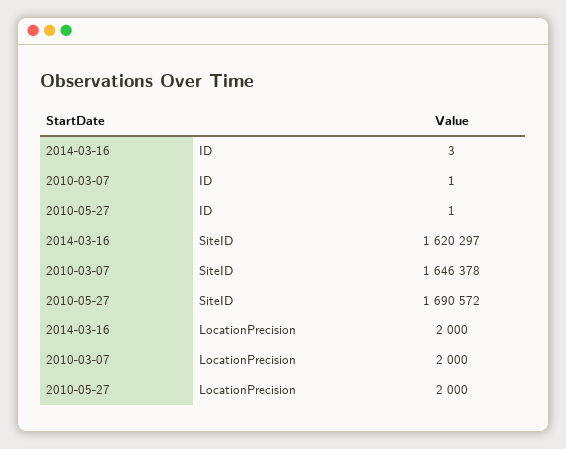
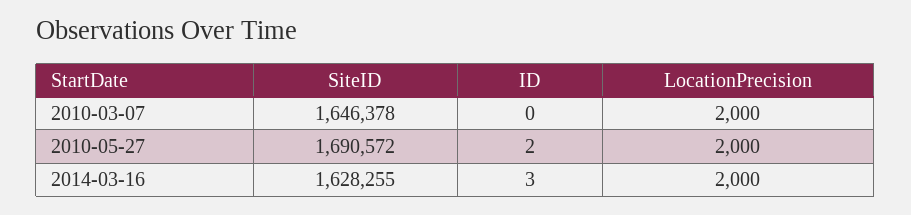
2010-03-07, ID: 1 -> 0
2010-05-27, ID: 1 -> 2
2014-03-16, SiteID: 1620297 -> 1628255

